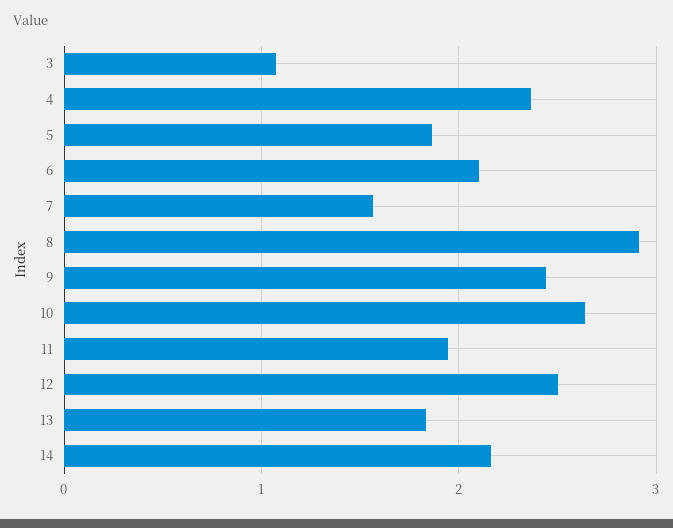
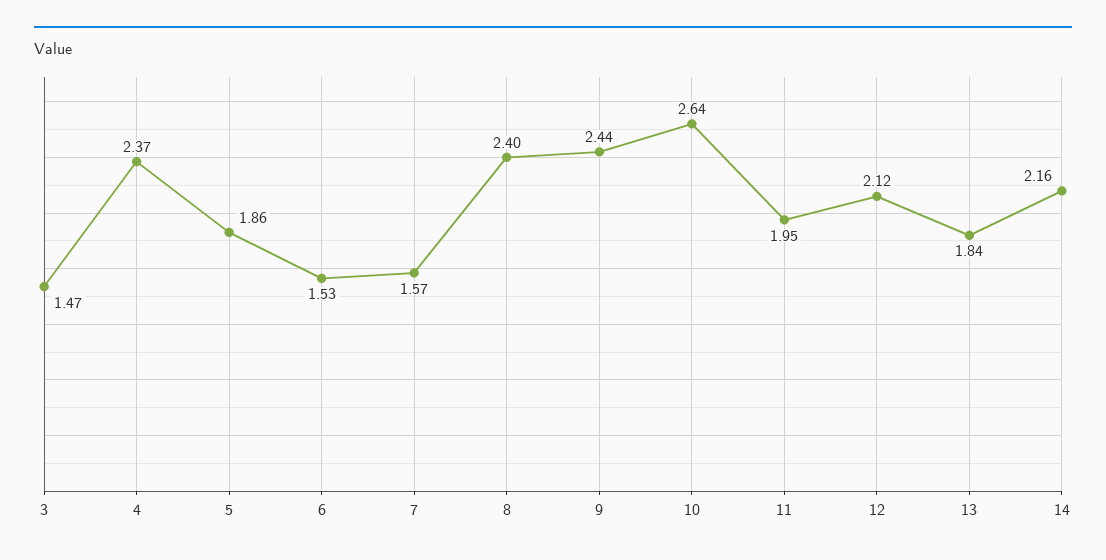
3: 1.1 -> 1.47
6: 2.1 -> 1.53
8: 2.9 -> 2.4
12: 2.5 -> 2.12

